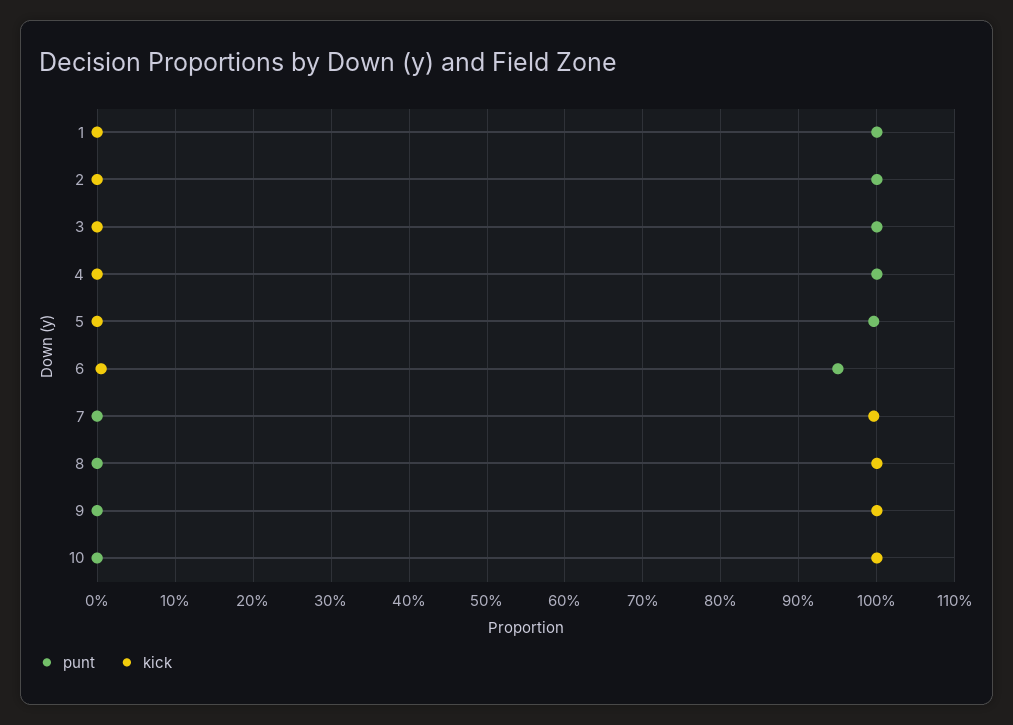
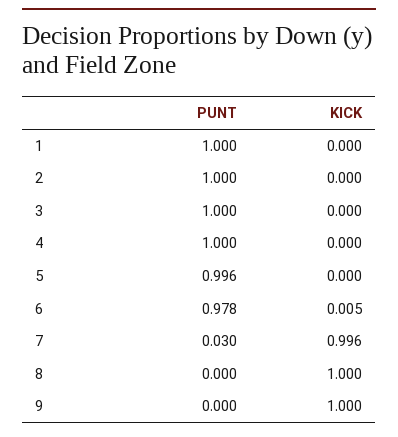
punt, 6: 0.95 -> 0.978
punt, 7: 0 -> 0.03
punt, 10: 0 -> none
kick, 10: 1 -> none

